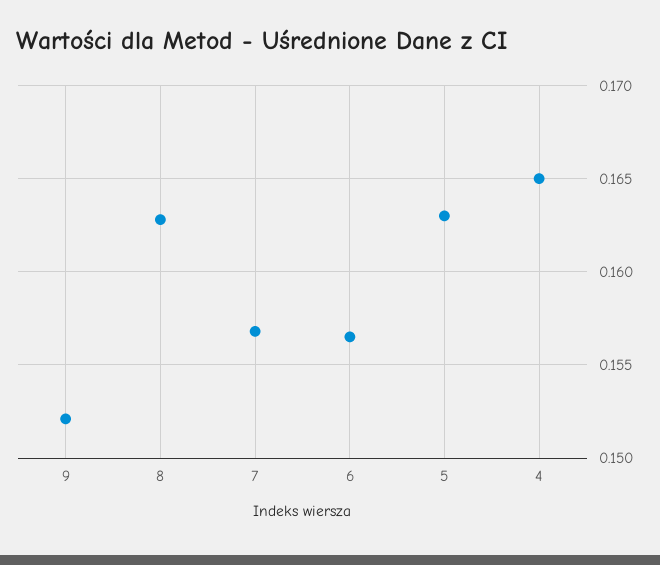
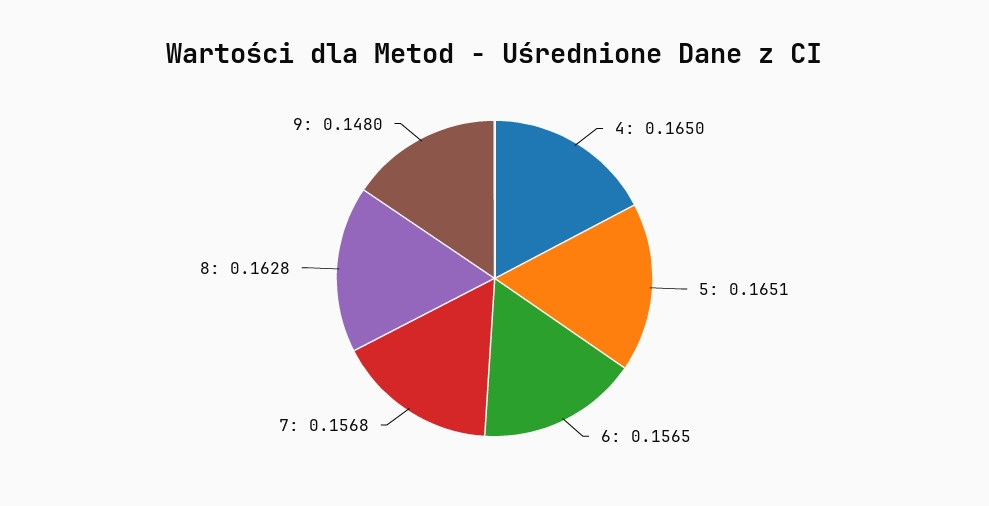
9: 0.152 -> 0.148
5: 0.163 -> 0.1651

